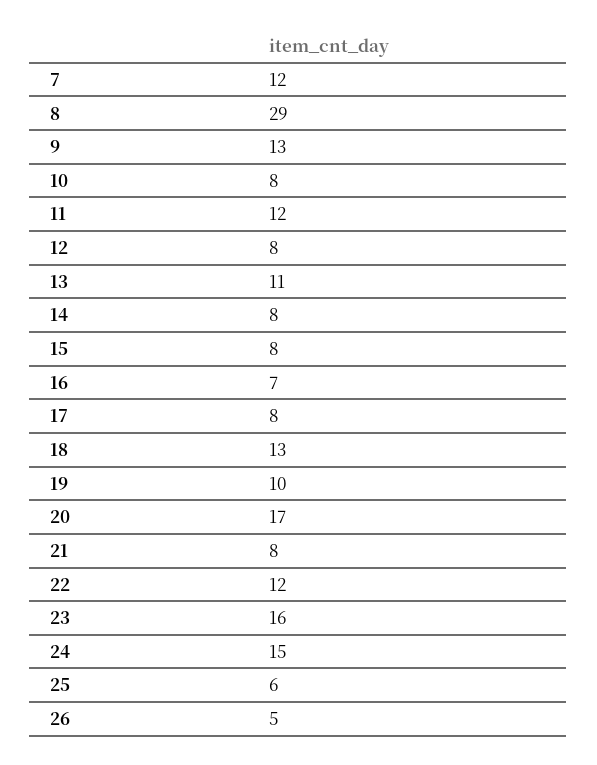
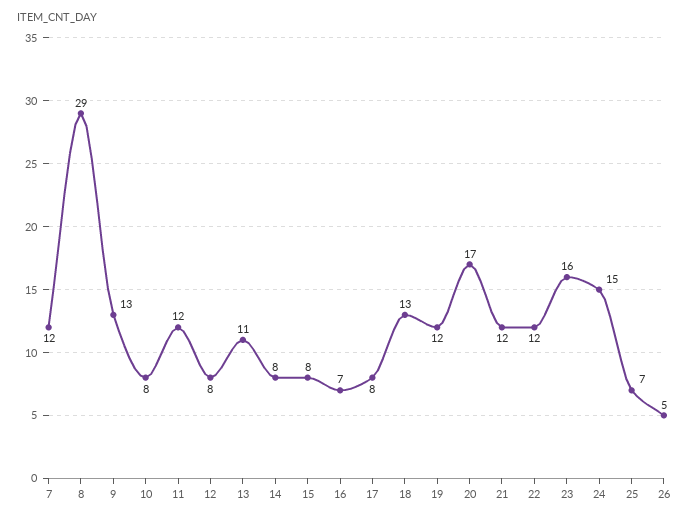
19: 10 -> 12
21: 8 -> 12
25: 6 -> 7

